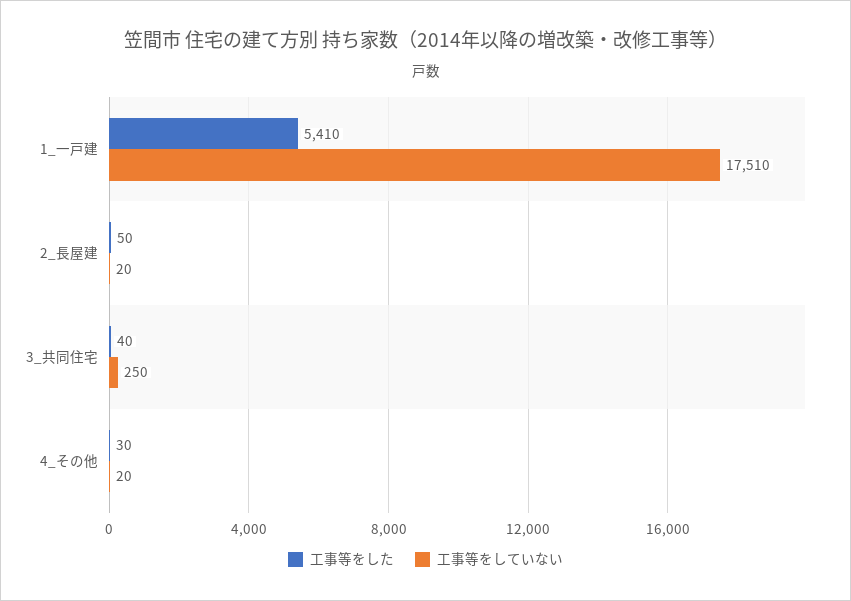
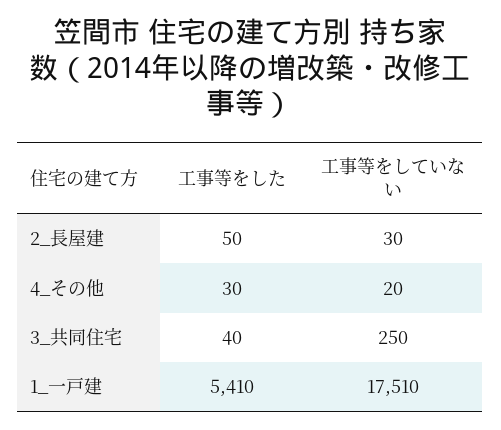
工事等をしていない, 2_長屋建: 20 -> 30

